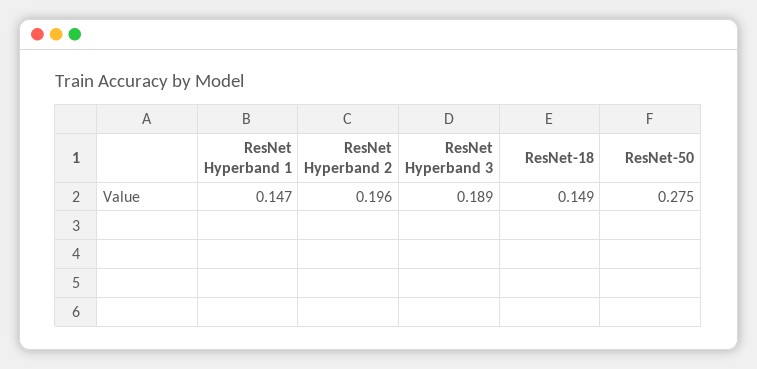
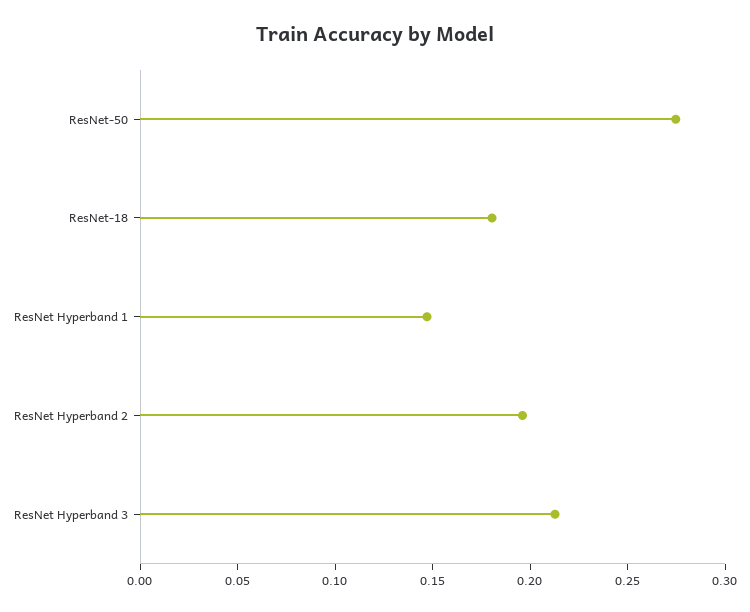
ResNet Hyperband 3: 0.189 -> 0.21
ResNet-18: 0.149 -> 0.18

